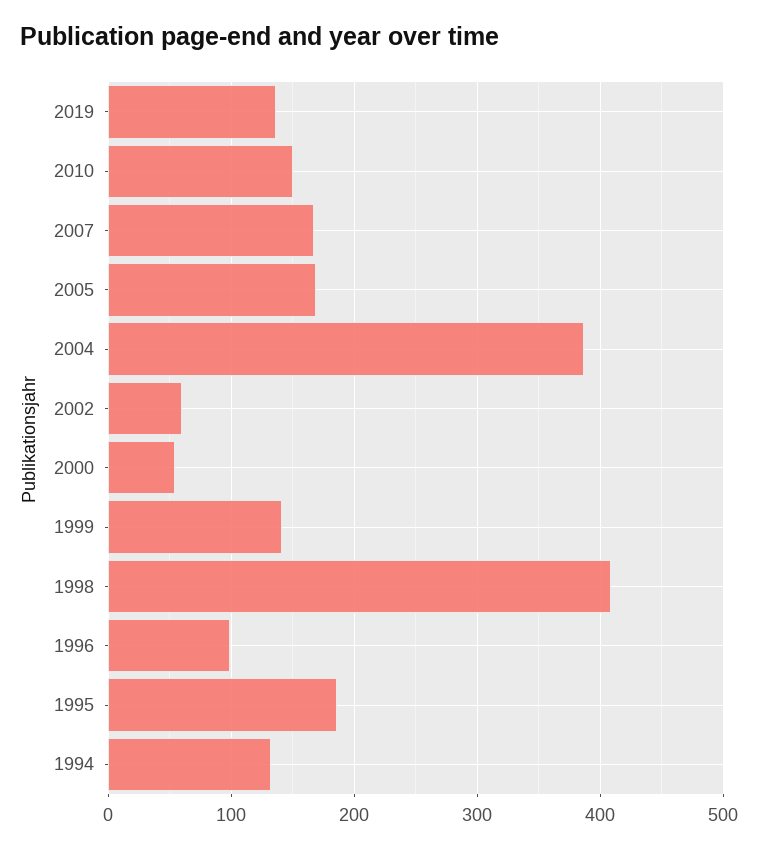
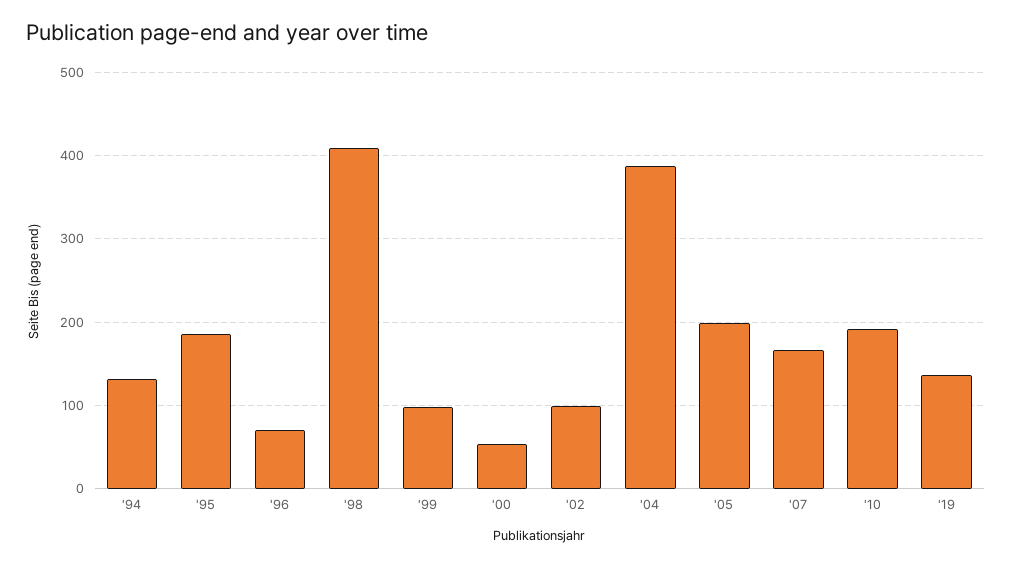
2010: 150 -> 190
2005: 170 -> 200
2002: 60 -> 100
1999: 140 -> 100
1996: 100 -> 70

